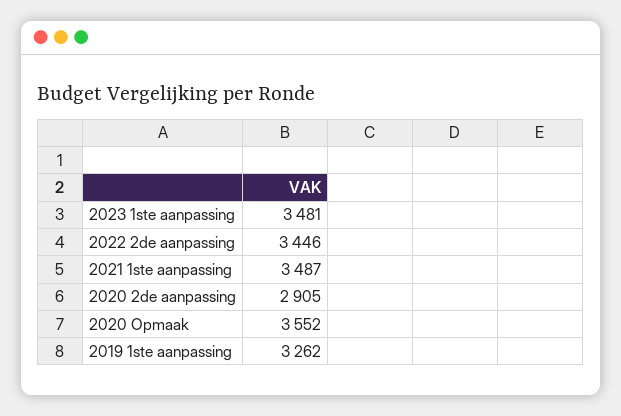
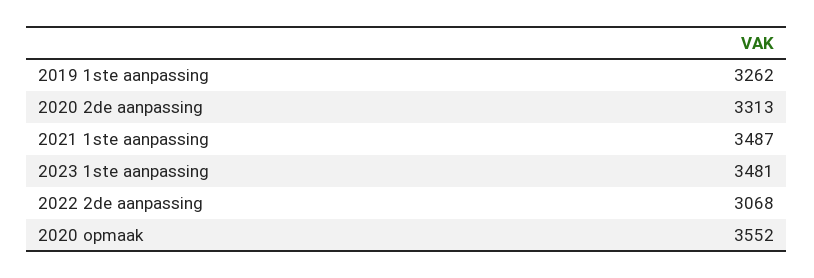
2022 2de aanpassing: 3446 -> 3068
2020 2de aanpassing: 2905 -> 3313

